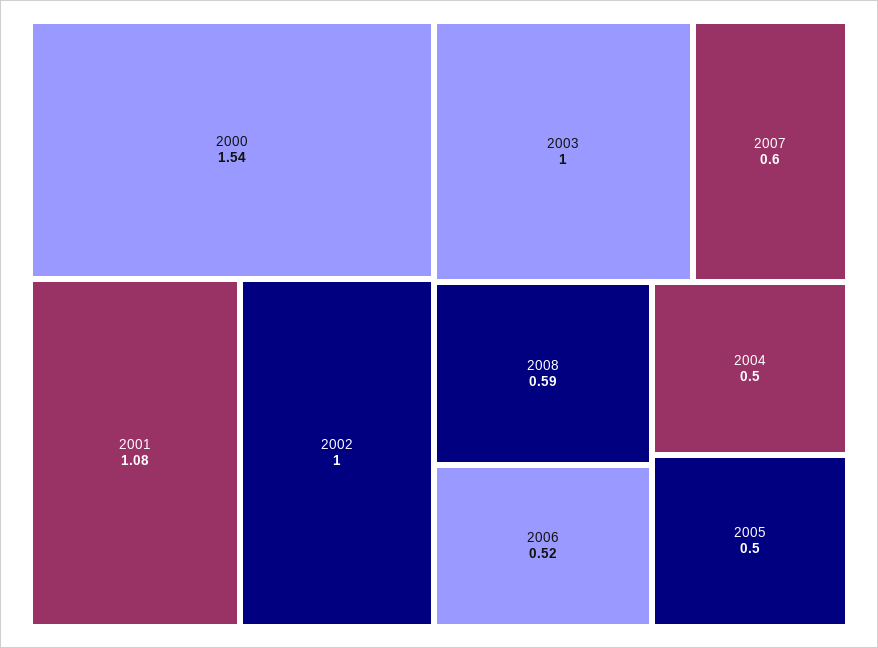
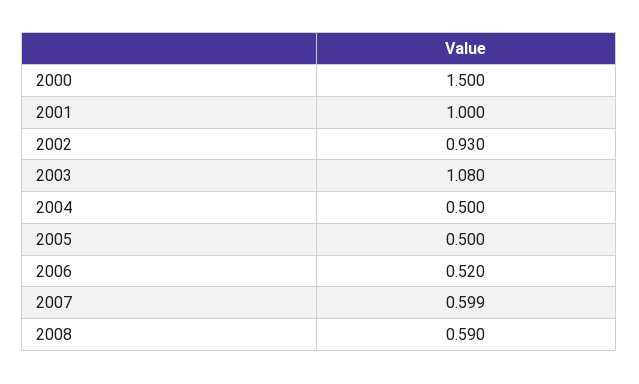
2000: 1.54 -> 1.5
2001: 1.08 -> 1
2002: 1 -> 0.93
2003: 1 -> 1.08

